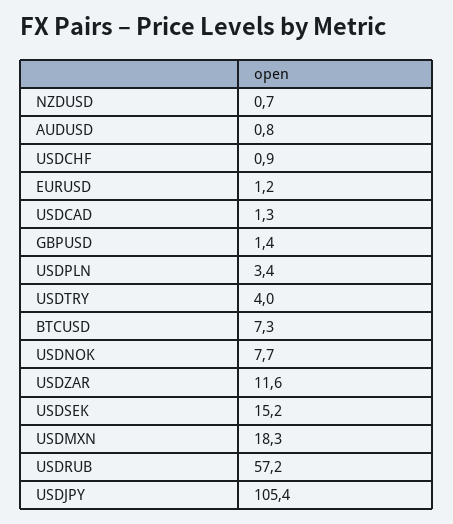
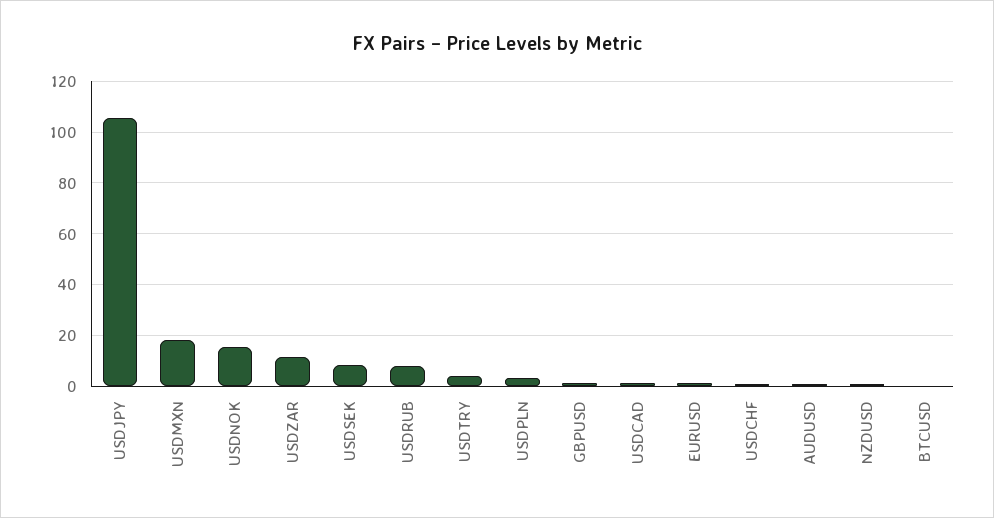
BTCUSD: 7.3 -> 0
USDNOK: 7.7 -> 15
USDSEK: 15.2 -> 7.5
USDRUB: 57.2 -> 7.5

